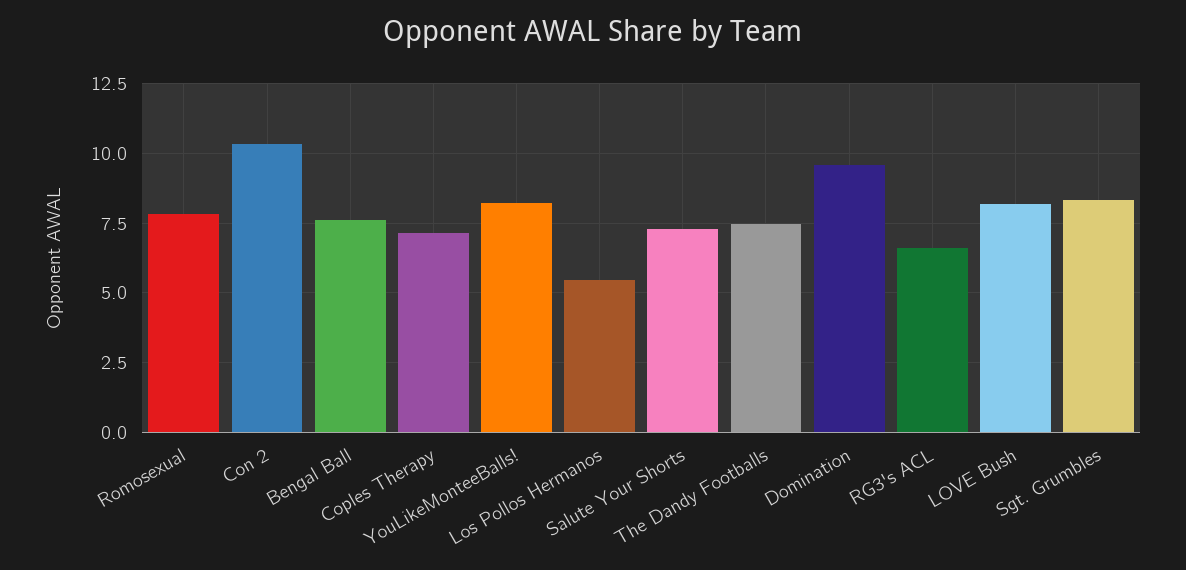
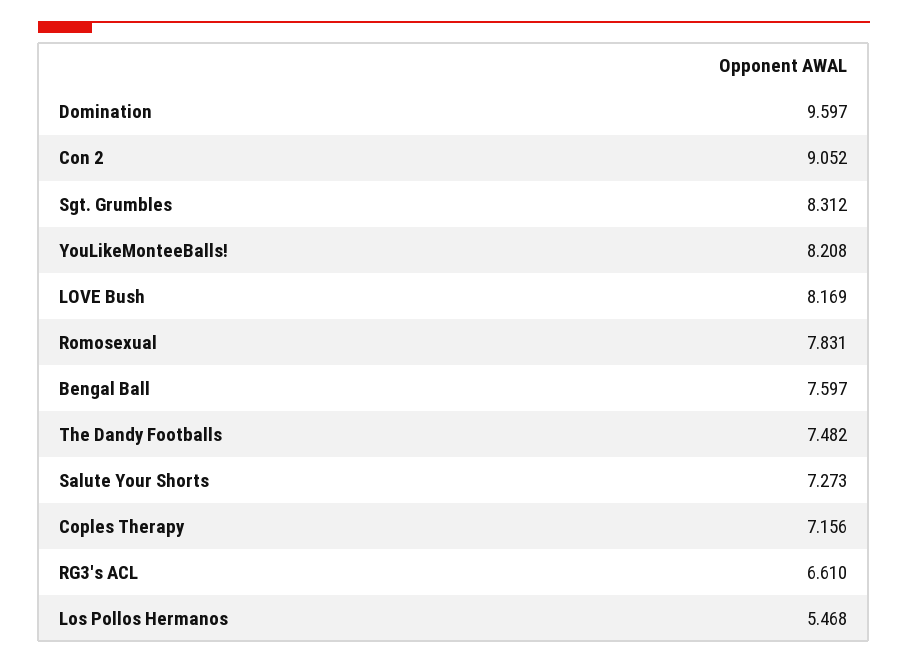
Con 2: 10.25 -> 9.052

